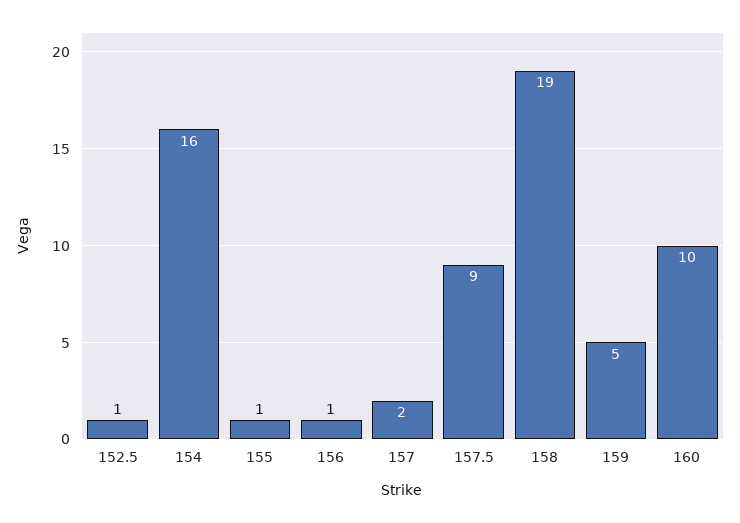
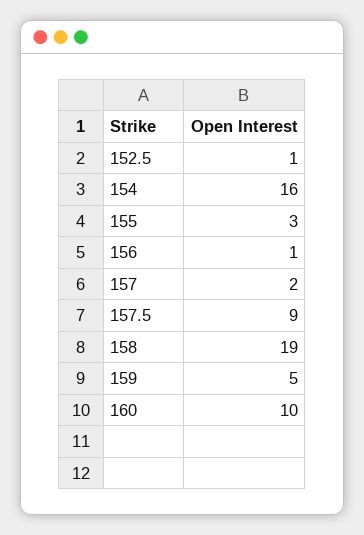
155: 1 -> 3

